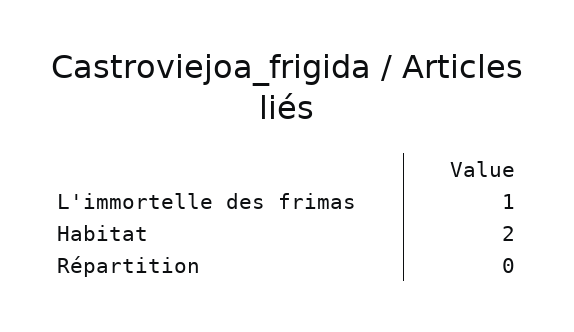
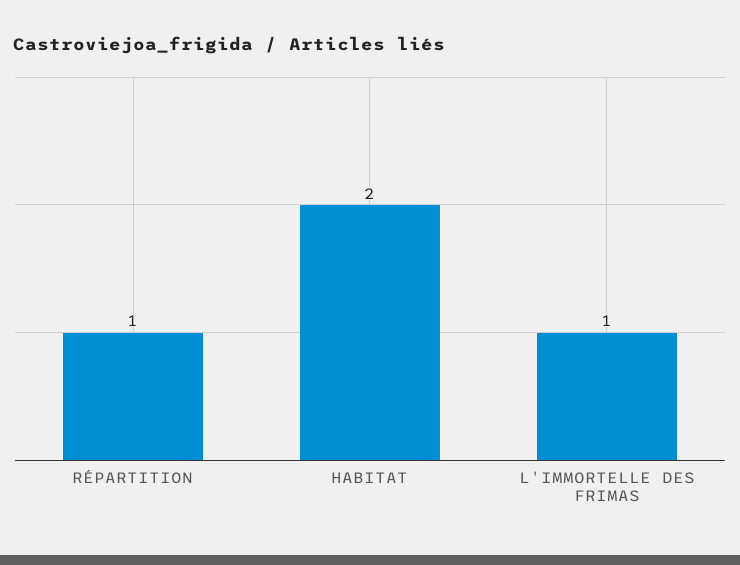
Répartition: 0 -> 1

